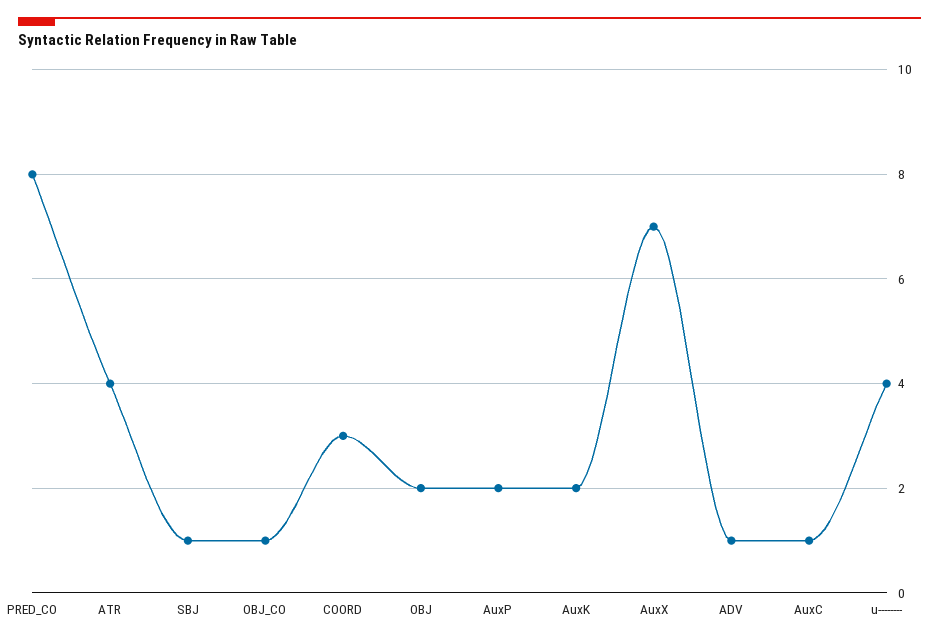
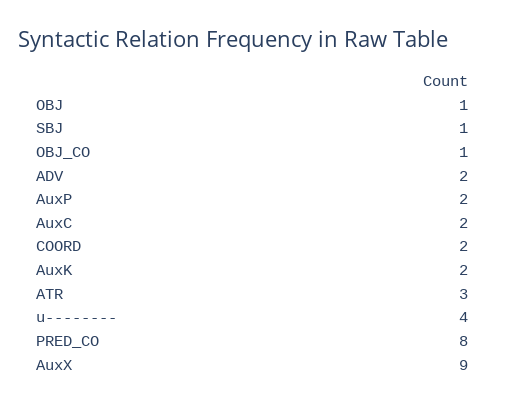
ATR: 4 -> 3
COORD: 3 -> 2
OBJ: 2 -> 1
AuxX: 7 -> 9
ADV: 1 -> 2
AuxC: 1 -> 2

